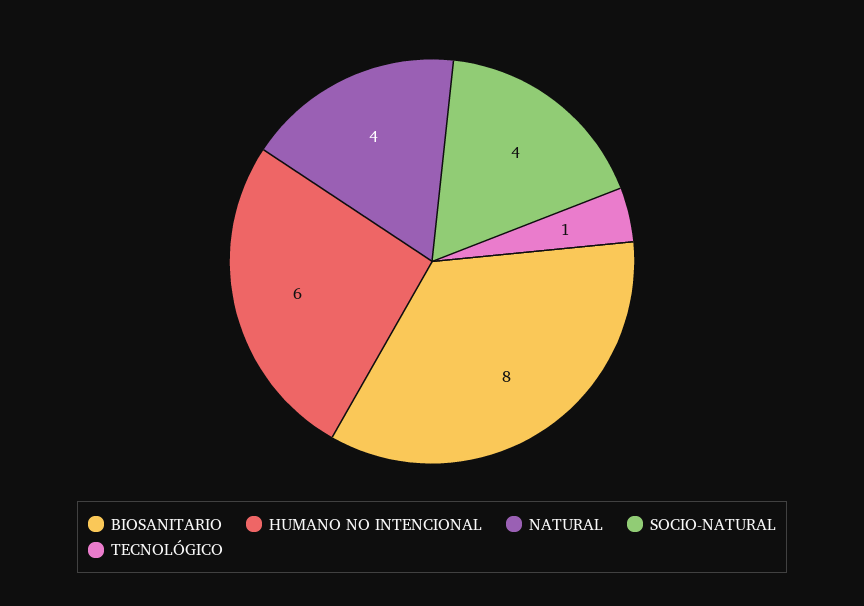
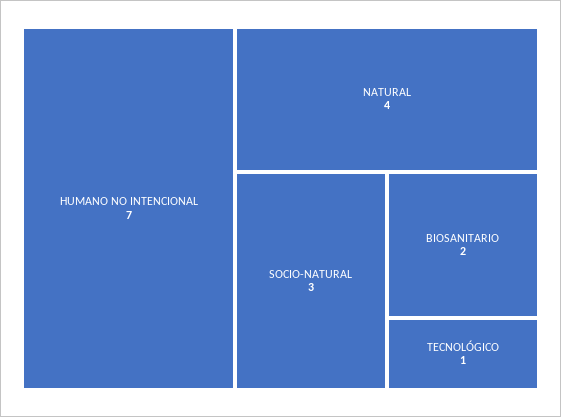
BIOSANITARIO: 8 -> 2
HUMANO NO INTENCIONAL: 6 -> 7
SOCIO-NATURAL: 4 -> 3

